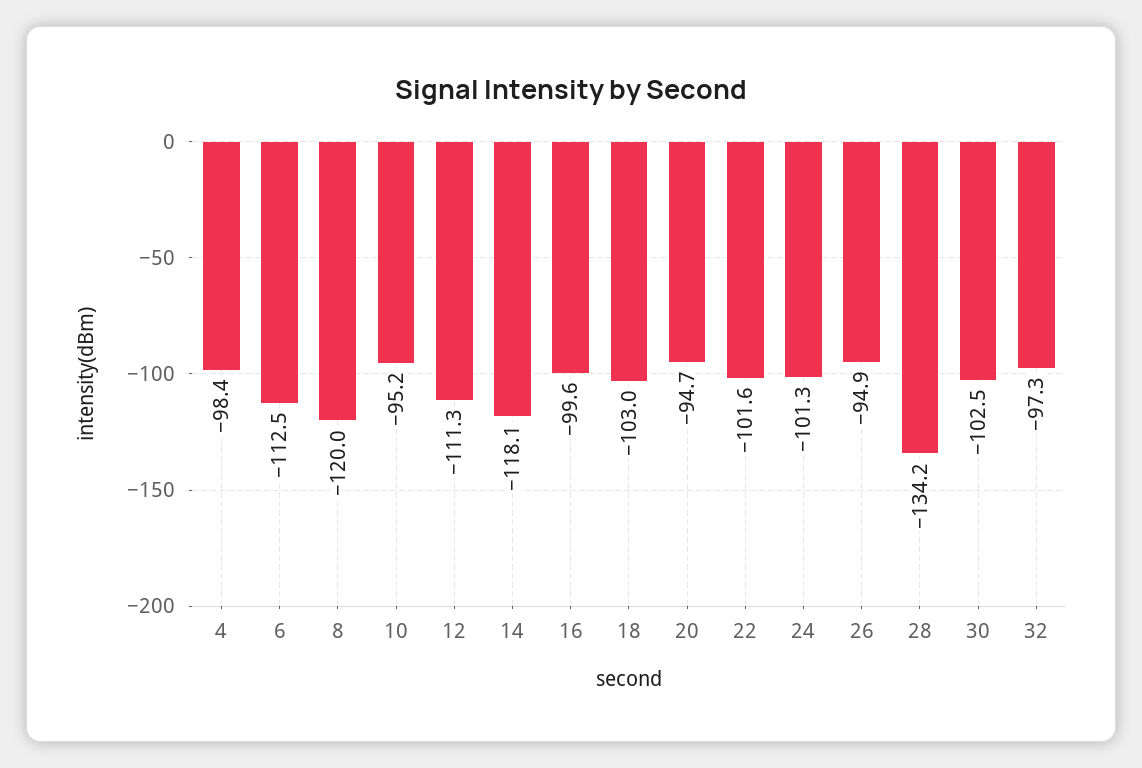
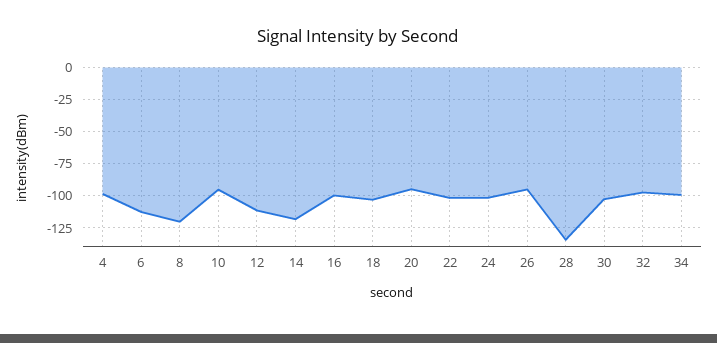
34: none -> -100

